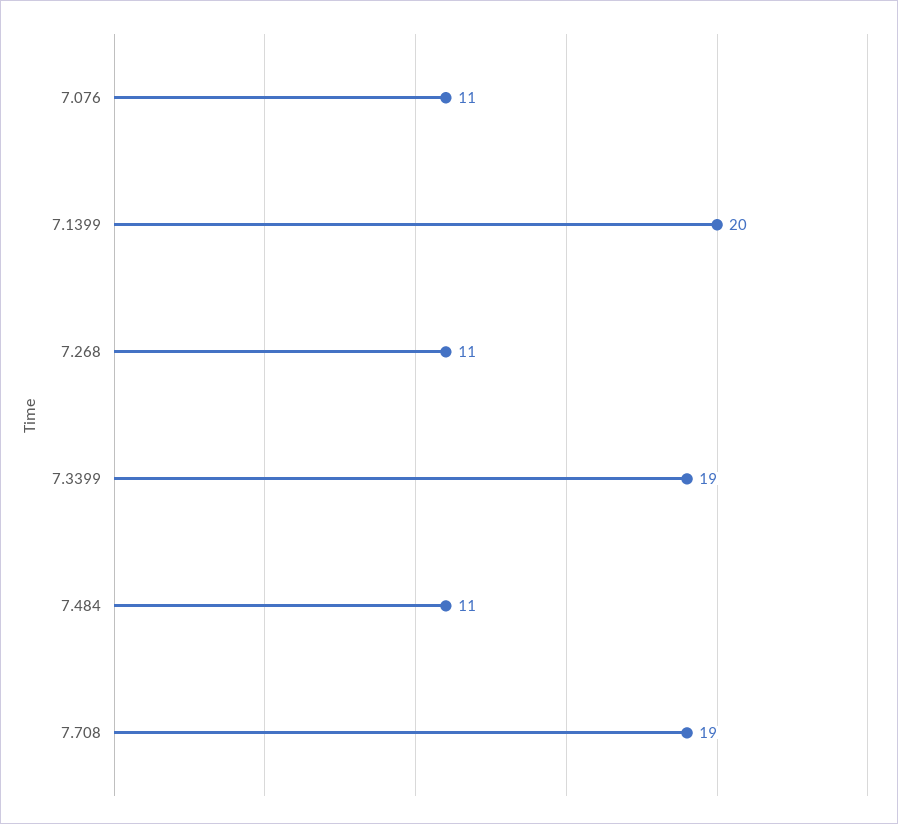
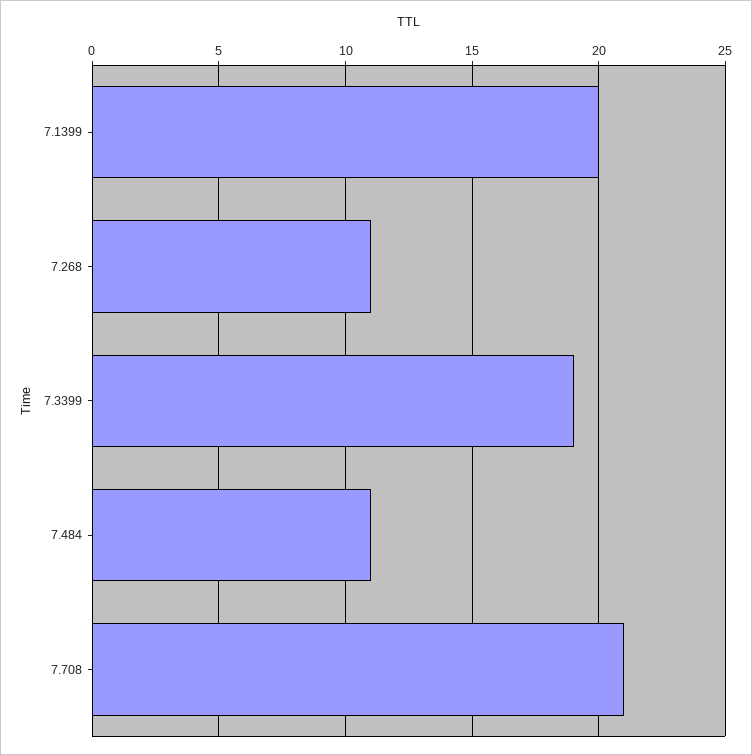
7.076: 11 -> none
7.708: 19 -> 21

